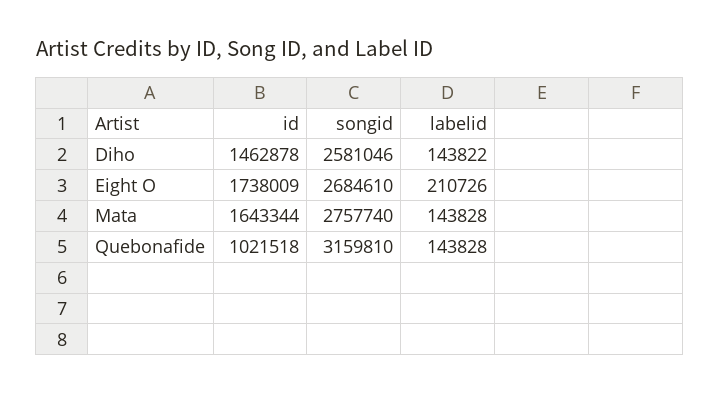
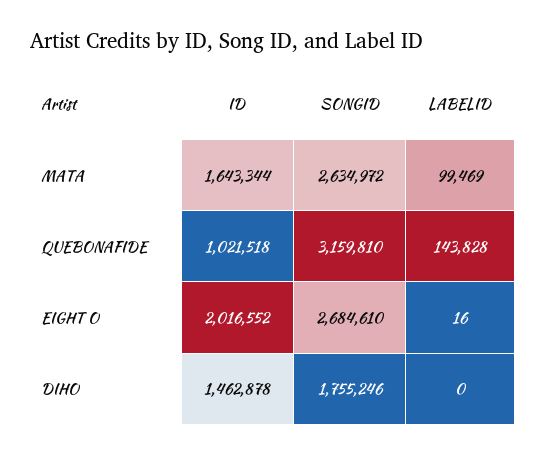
songid, Diho: 2581046 -> 1755246
labelid, Diho: 143822 -> 0
id, Eight O: 1738009 -> 2016552
labelid, Eight O: 210726 -> 16
songid, Mata: 2757740 -> 2634972
labelid, Mata: 143828 -> 99469

